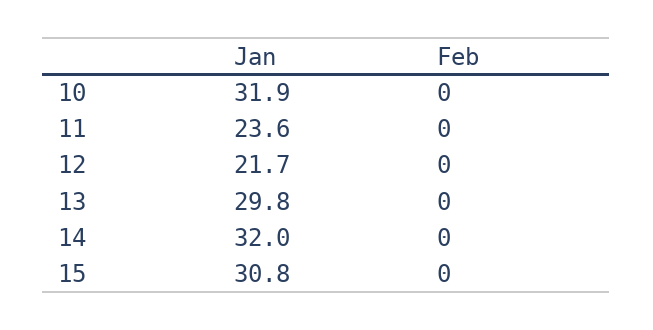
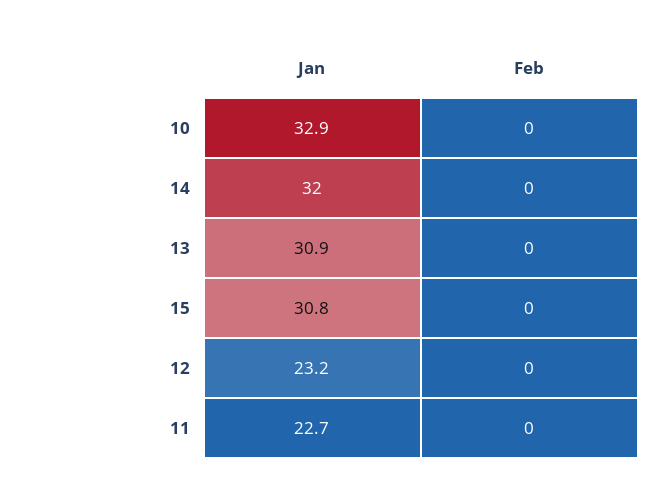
Jan, 10: 31.9 -> 32.9
Jan, 11: 23.6 -> 22.7
Jan, 12: 21.7 -> 23.2
Jan, 13: 29.8 -> 30.9

